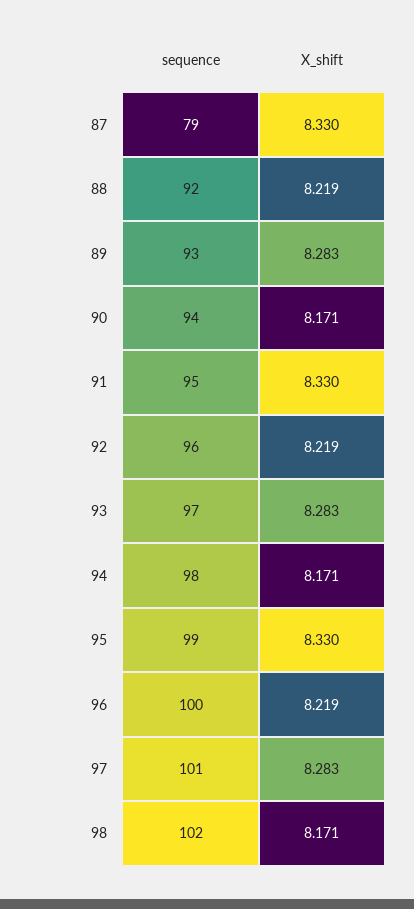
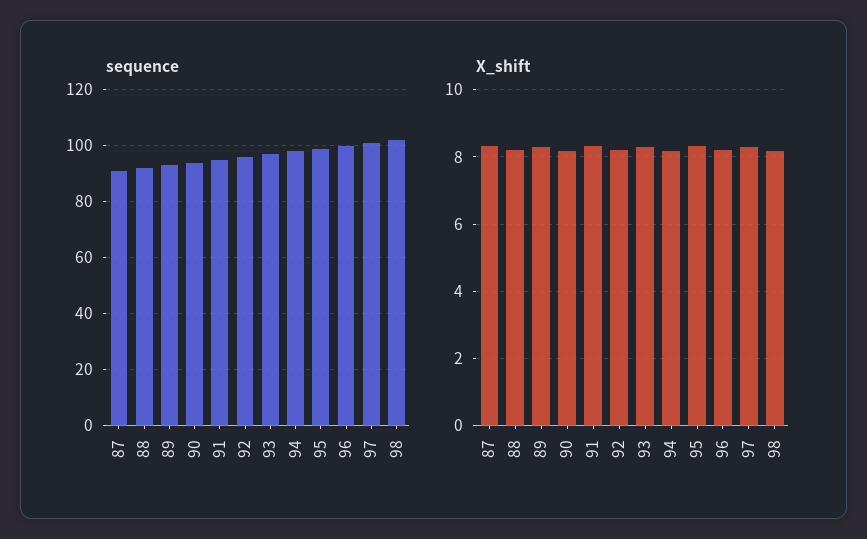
sequence, 87: 79 -> 90

